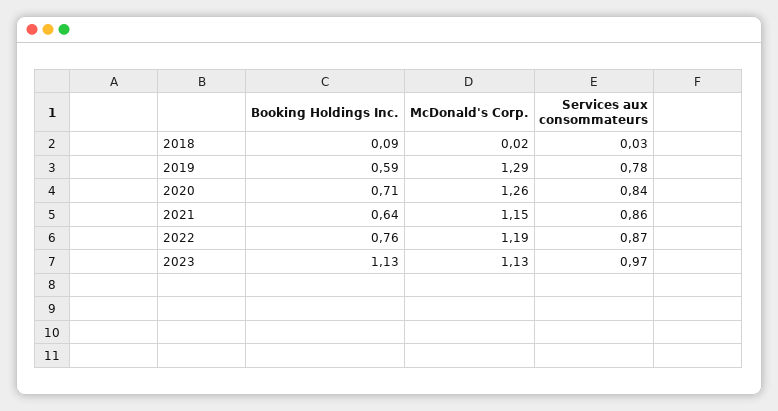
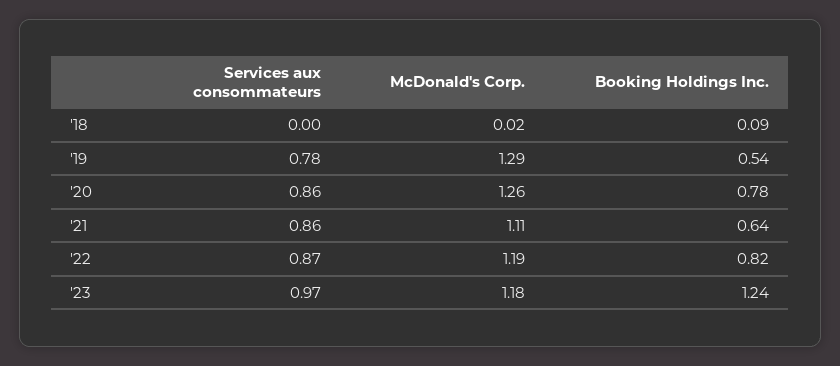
Services aux consommateurs, 2018: 0.03 -> 0
Booking Holdings Inc., 2019: 0.59 -> 0.54
Booking Holdings Inc., 2020: 0.71 -> 0.78
Services aux consommateurs, 2020: 0.84 -> 0.86
McDonald's Corp., 2021: 1.15 -> 1.11
Booking Holdings Inc., 2022: 0.76 -> 0.82
Booking Holdings Inc., 2023: 1.13 -> 1.24
McDonald's Corp., 2023: 1.13 -> 1.18

